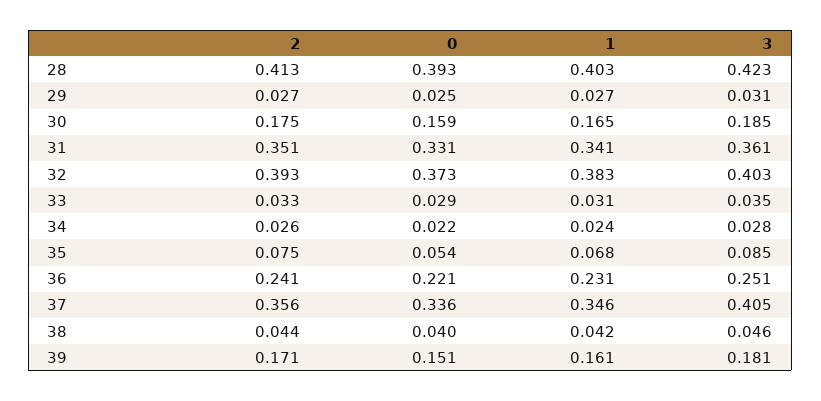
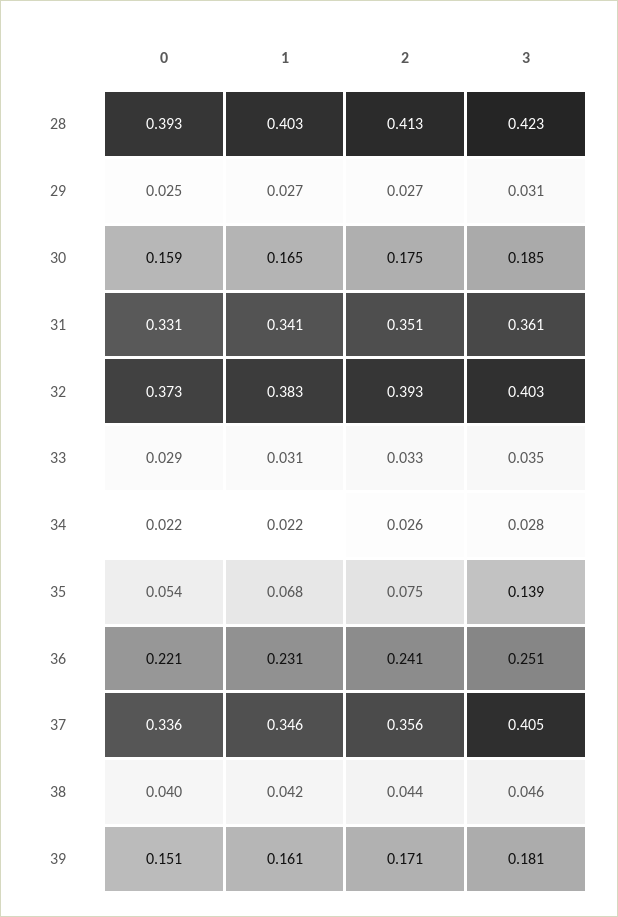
1, 34: 0.024 -> 0.022
3, 35: 0.085 -> 0.139

